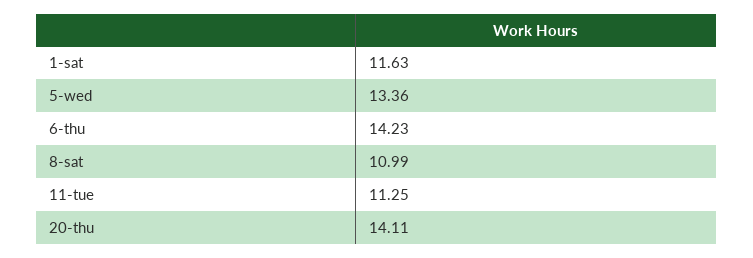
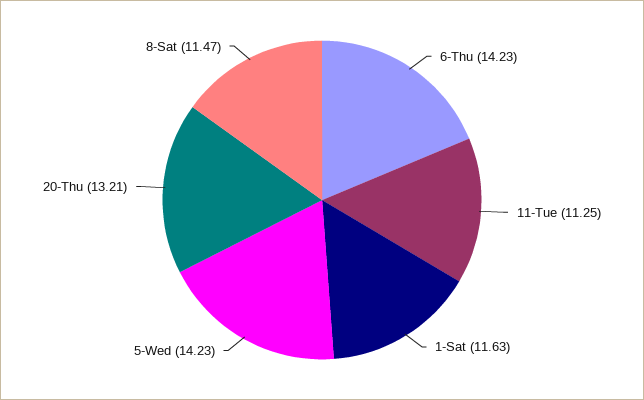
5-wed: 13.36 -> 14.23
8-sat: 10.99 -> 11.47
20-thu: 14.11 -> 13.21

